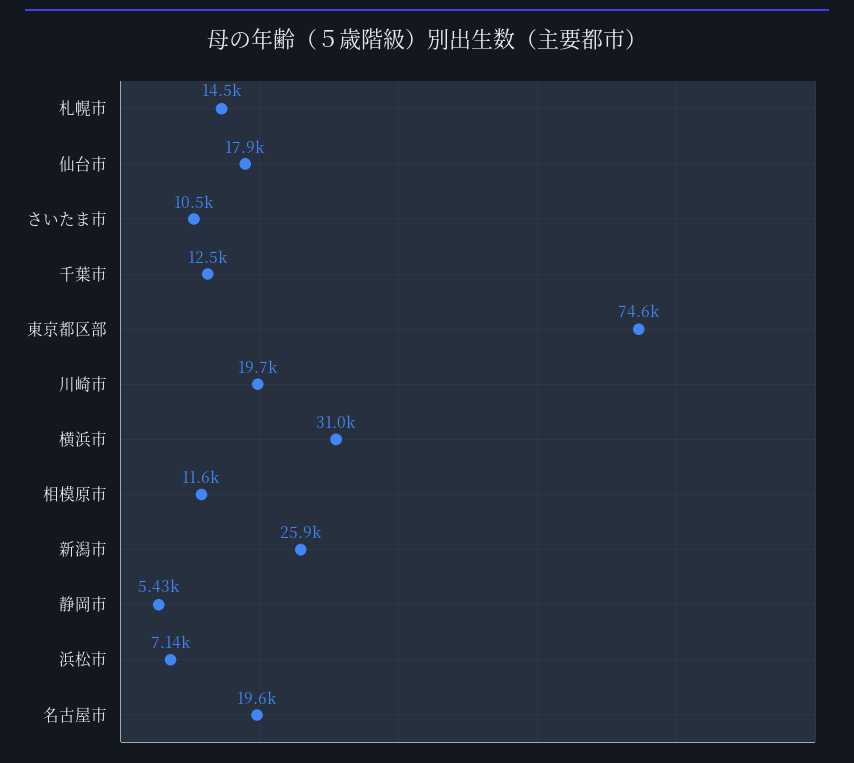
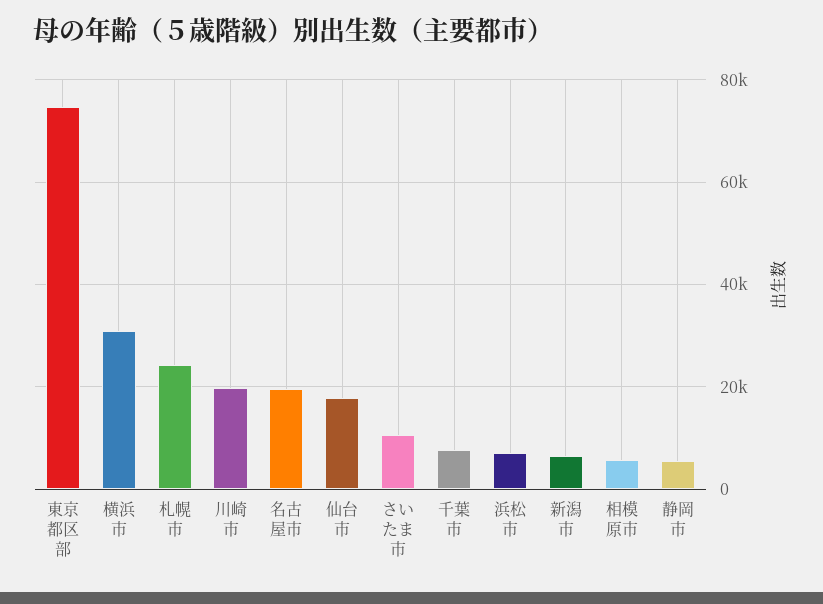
札幌市: 14500 -> 24000
千葉市: 12500 -> 8000
相模原市: 11600 -> 6000
新潟市: 25900 -> 6000

